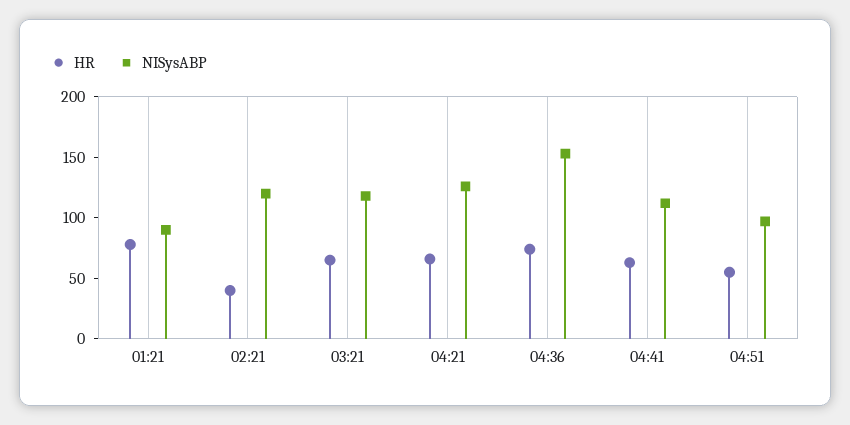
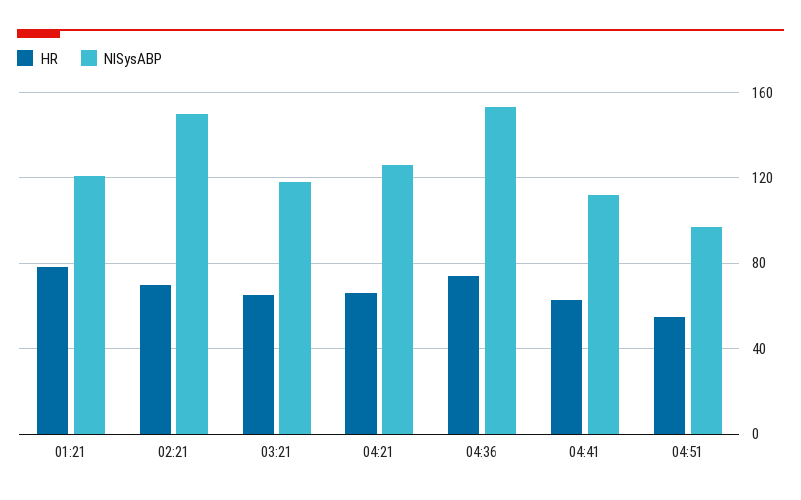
NISysABP, 01:21: 90 -> 120
HR, 02:21: 40 -> 70
NISysABP, 02:21: 120 -> 150

